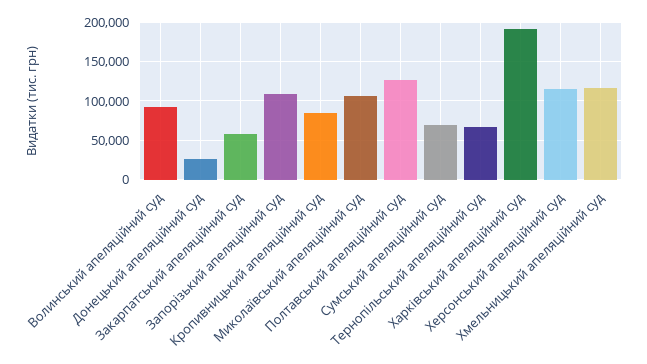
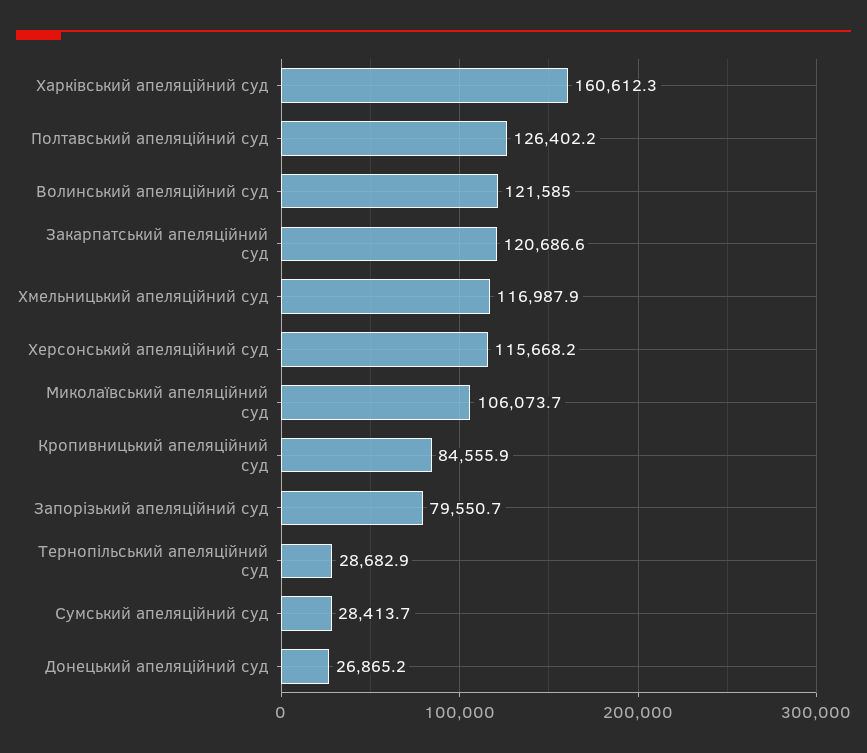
Волинський апеляційний суд: 90000 -> 121585
Закарпатський апеляційний суд: 60000 -> 120686.6
Запорізький апеляційний суд: 110000 -> 79550.7
Сумський апеляційний суд: 70000 -> 28413.7
Тернопільський апеляційний суд: 70000 -> 28682.9
Харківський апеляційний суд: 190000 -> 160612.3

